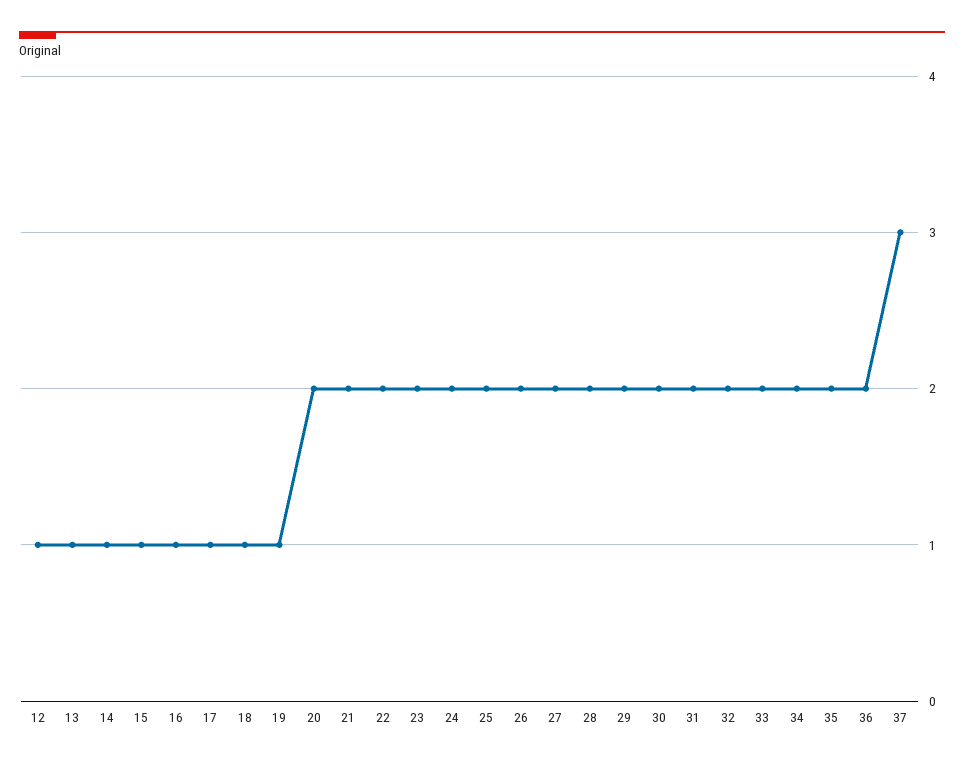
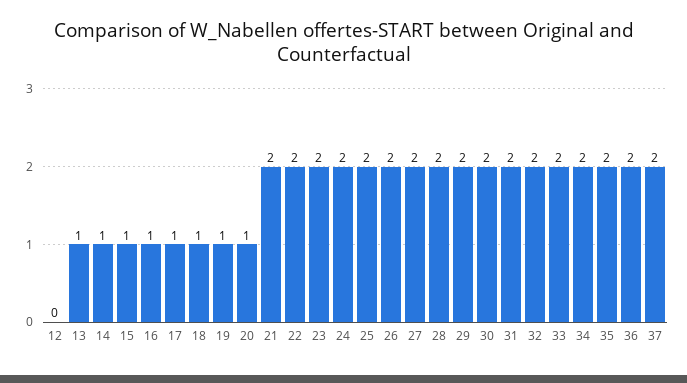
12: 1 -> 0
20: 2 -> 1
37: 3 -> 2

